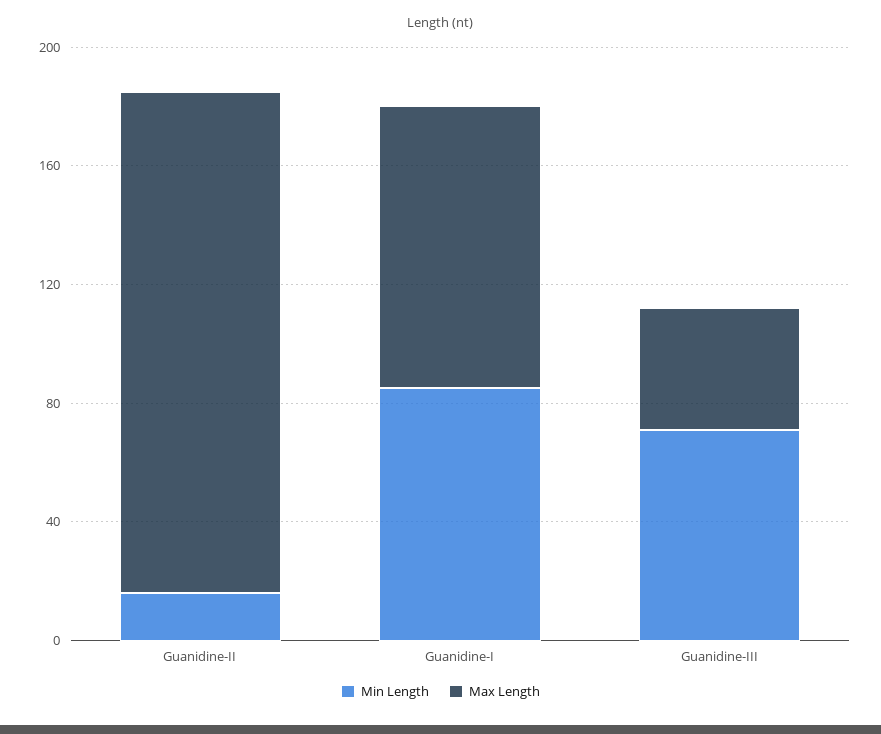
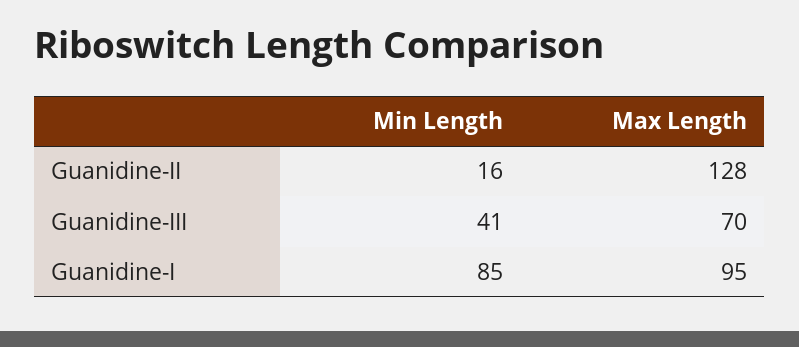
Max Length, Guanidine-II: 170 -> 128
Min Length, Guanidine-III: 70 -> 41
Max Length, Guanidine-III: 40 -> 70

